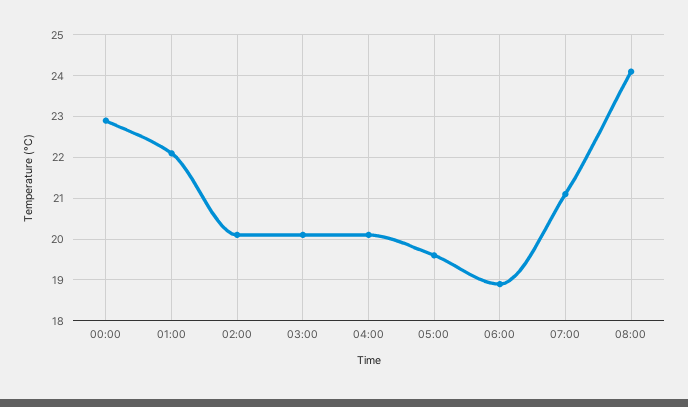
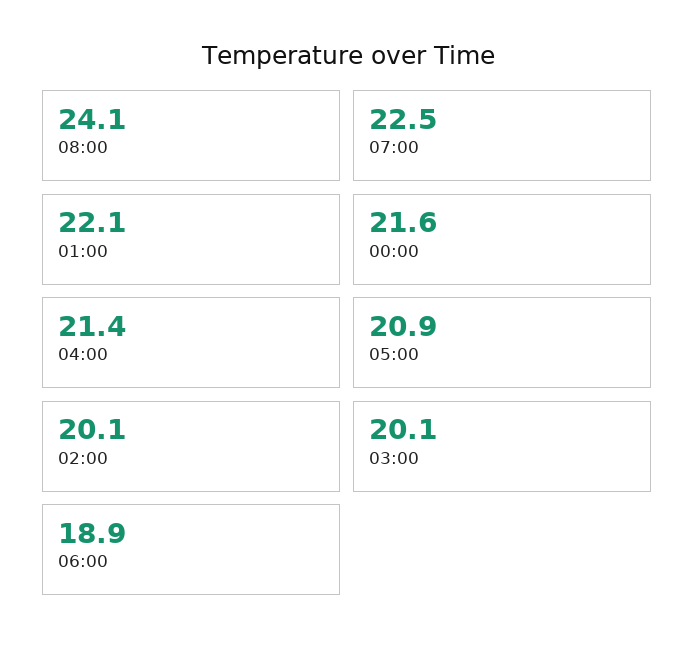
00:00: 23 -> 21.6
04:00: 20 -> 21.4
05:00: 19.5 -> 20.9
07:00: 21 -> 22.5

